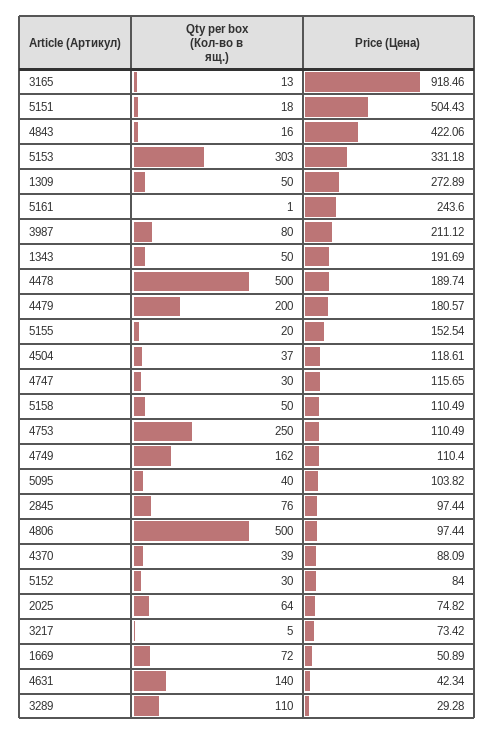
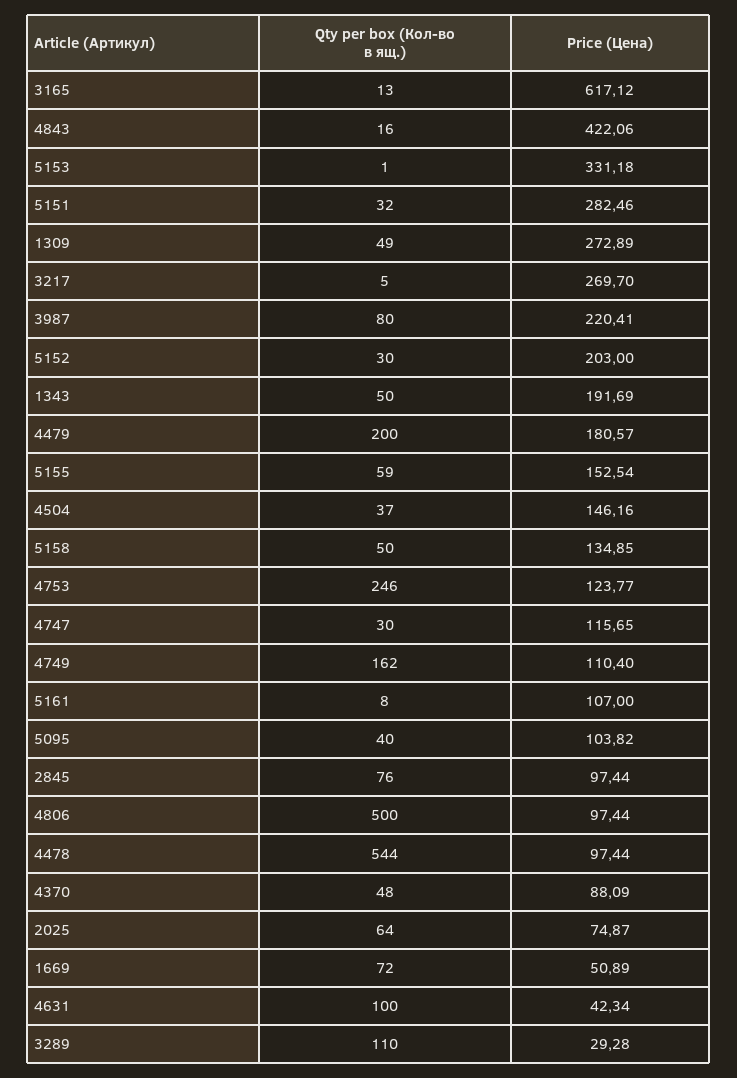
Price (Цена), 3165: 918.46 -> 617.12
Qty per box (Кол-во в ящ.), 5151: 18 -> 32
Price (Цена), 5151: 504.43 -> 282.46
Qty per box (Кол-во в ящ.), 5153: 303 -> 1
Qty per box (Кол-во в ящ.), 1309: 50 -> 49
Qty per box (Кол-во в ящ.), 5161: 1 -> 8
Price (Цена), 5161: 243.6 -> 107
Price (Цена), 3987: 211.12 -> 220.41
Qty per box (Кол-во в ящ.), 4478: 500 -> 544
Price (Цена), 4478: 189.74 -> 97.44
Qty per box (Кол-во в ящ.), 5155: 20 -> 59
Price (Цена), 4504: 118.61 -> 146.16
Price (Цена), 5158: 110.49 -> 134.85
Qty per box (Кол-во в ящ.), 4753: 250 -> 246
Price (Цена), 4753: 110.49 -> 123.77
Qty per box (Кол-во в ящ.), 4370: 39 -> 48
Price (Цена), 5152: 84 -> 203
Price (Цена), 2025: 74.82 -> 74.87
Price (Цена), 3217: 73.42 -> 269.7
Qty per box (Кол-во в ящ.), 4631: 140 -> 100

